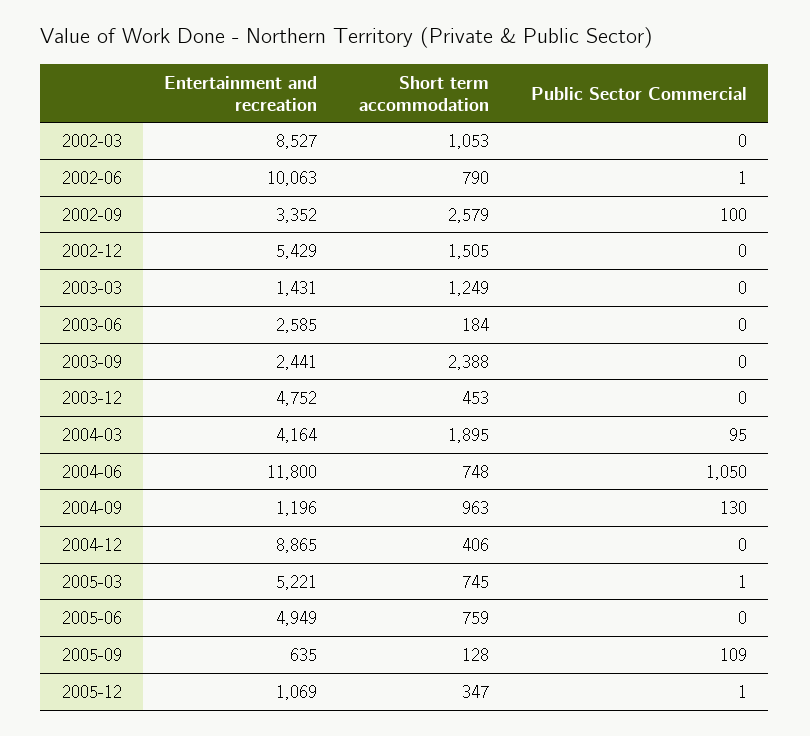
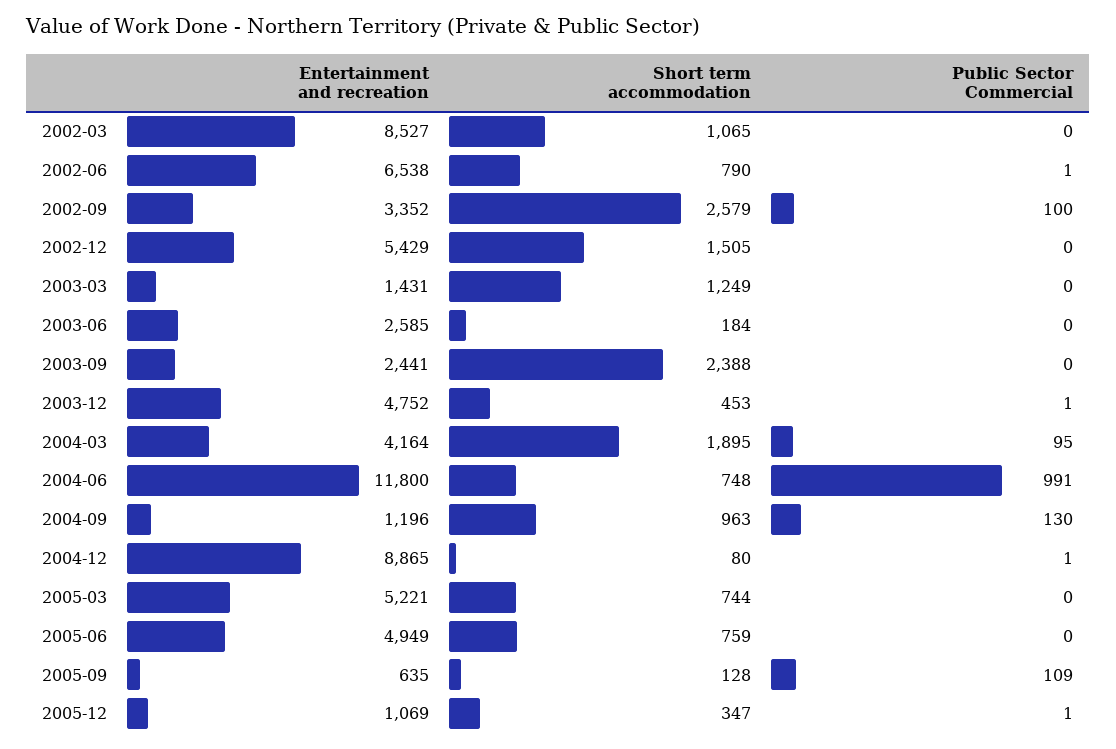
Short term accommodation, 2002-03: 1053 -> 1065
Entertainment and recreation, 2002-06: 10063 -> 6538
Public Sector Commercial, 2003-12: 0 -> 1
Public Sector Commercial, 2004-06: 1050 -> 991
Short term accommodation, 2004-12: 406 -> 80
Public Sector Commercial, 2004-12: 0 -> 1
Short term accommodation, 2005-03: 745 -> 744
Public Sector Commercial, 2005-03: 1 -> 0

